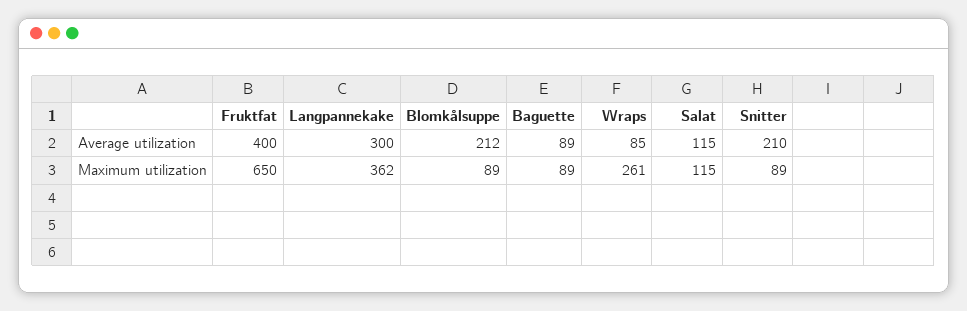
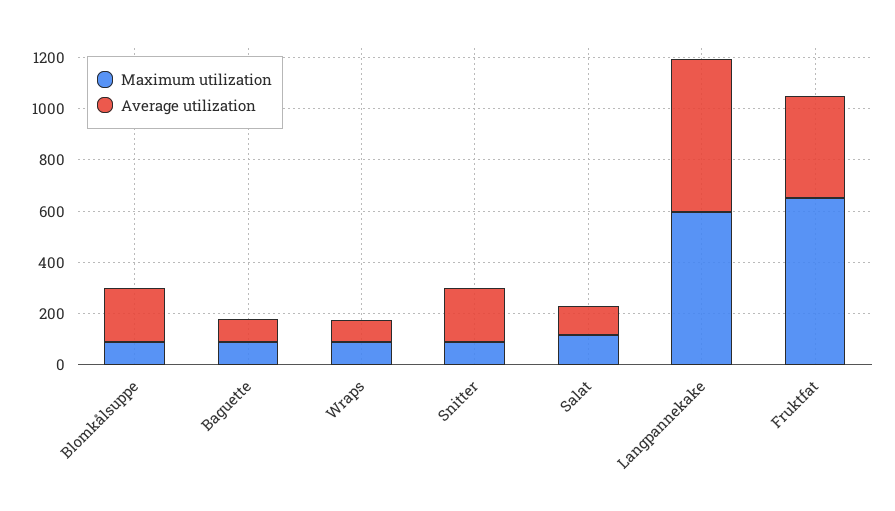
Average utilization, Langpannekake: 300 -> 600
Maximum utilization, Langpannekake: 362 -> 600
Maximum utilization, Wraps: 261 -> 100

